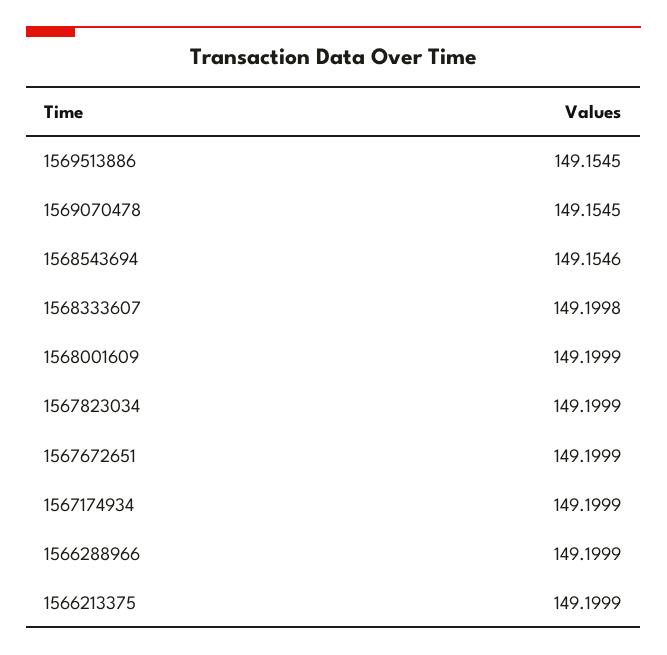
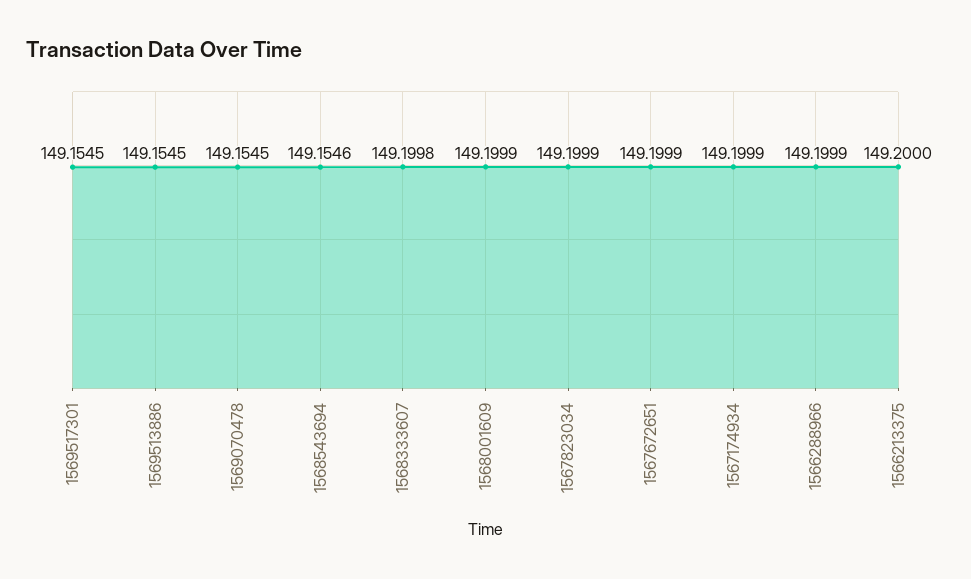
1566213375: 149.1999 -> 149.2
1569517301: none -> 149.1545

